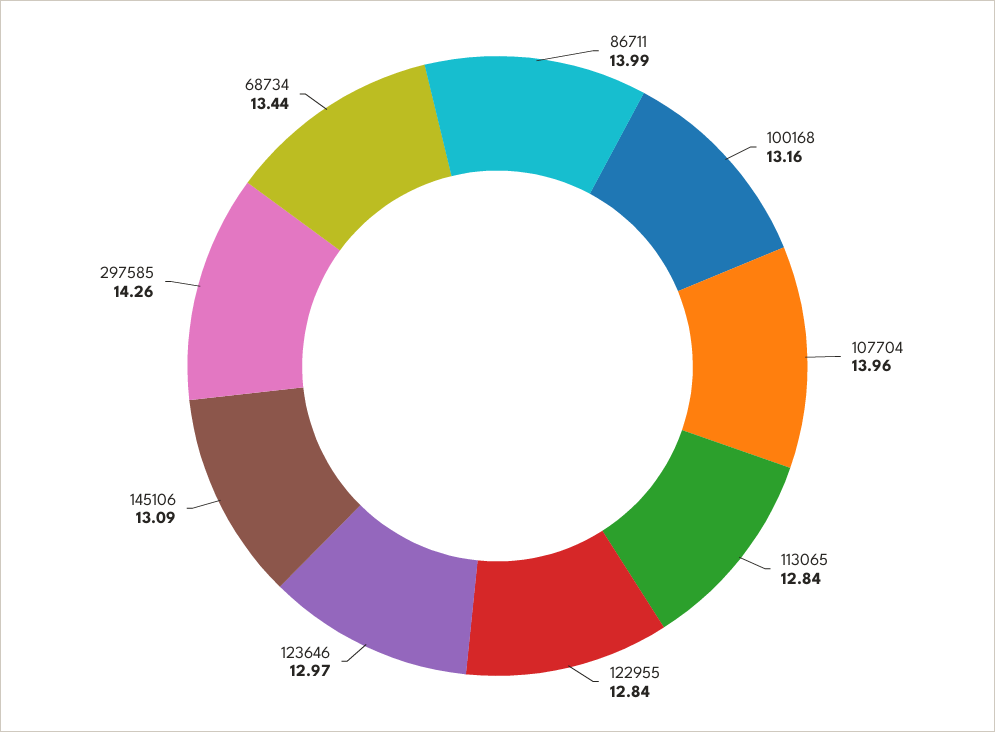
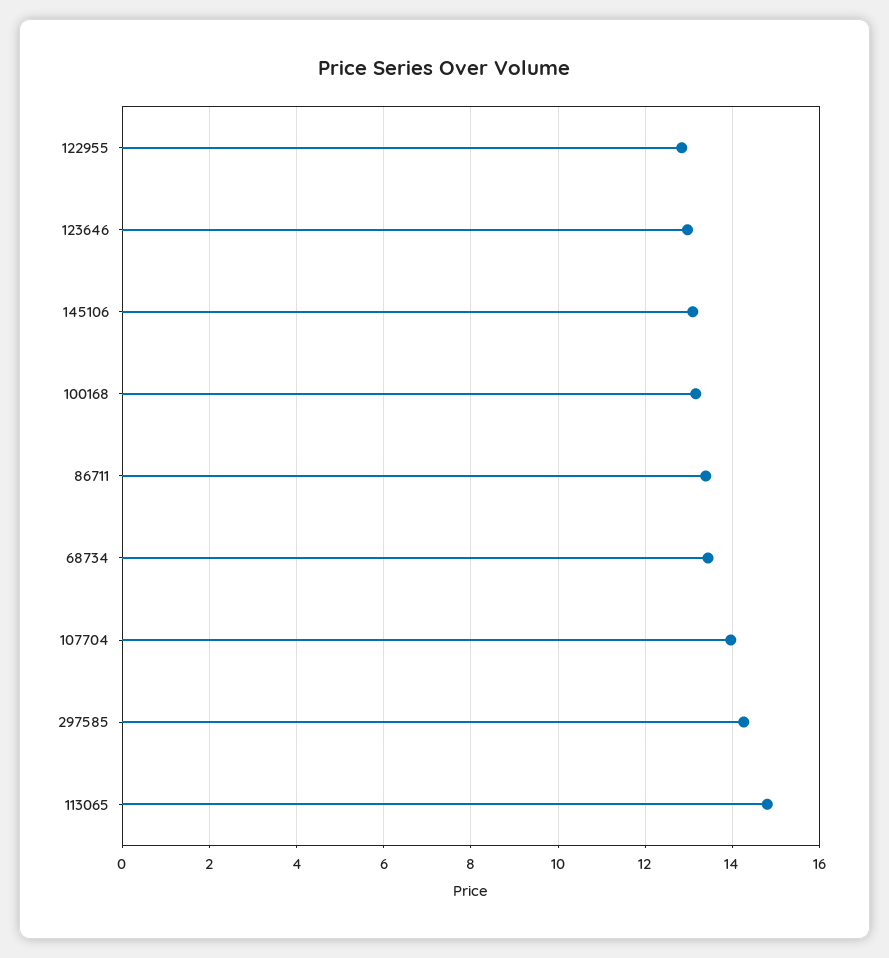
86711: 13.99 -> 13.4
113065: 12.84 -> 14.8

